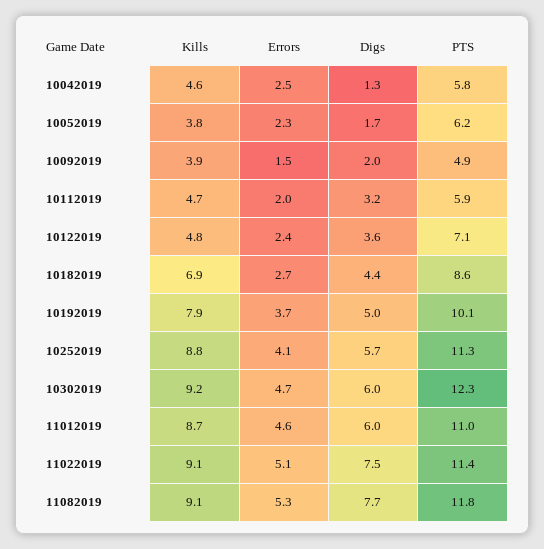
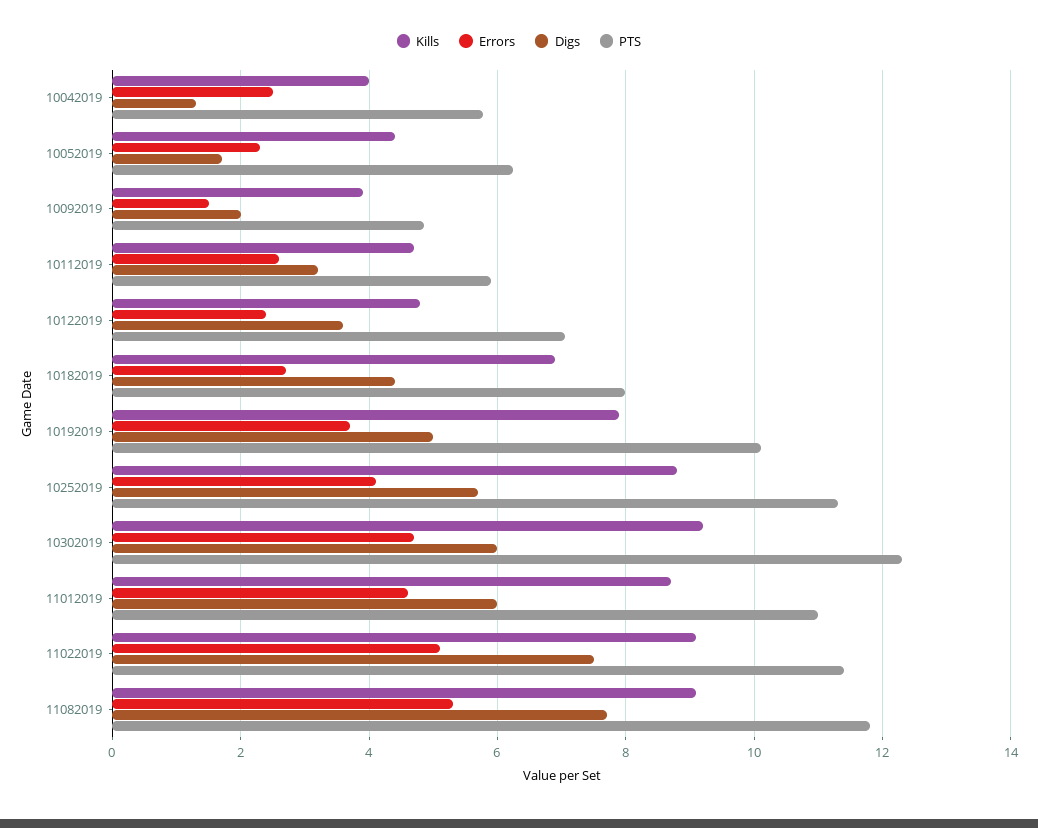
Kills, 10042019: 4.6 -> 4
Kills, 10052019: 3.8 -> 4.4
Errors, 10112019: 2 -> 2.6
PTS, 10182019: 8.6 -> 8

